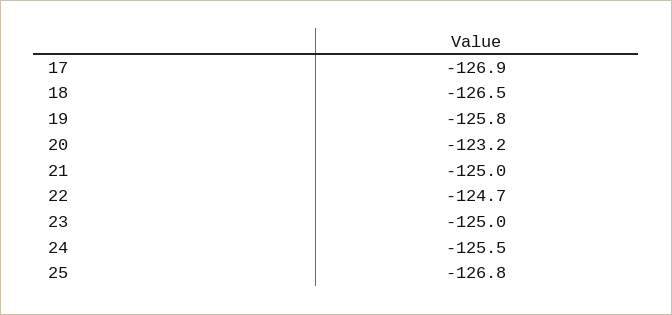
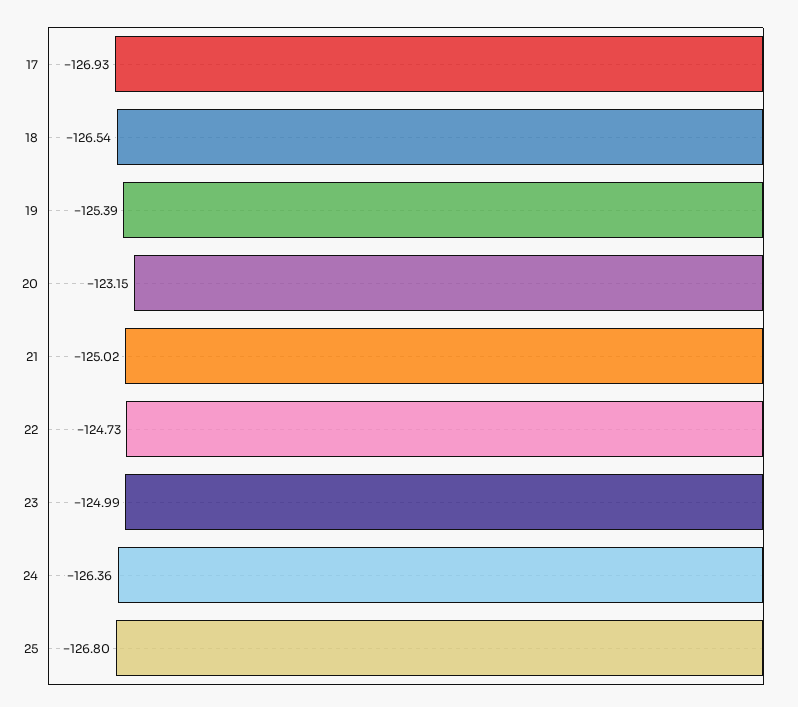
19: -125.8 -> -125.39
24: -125.5 -> -126.36

